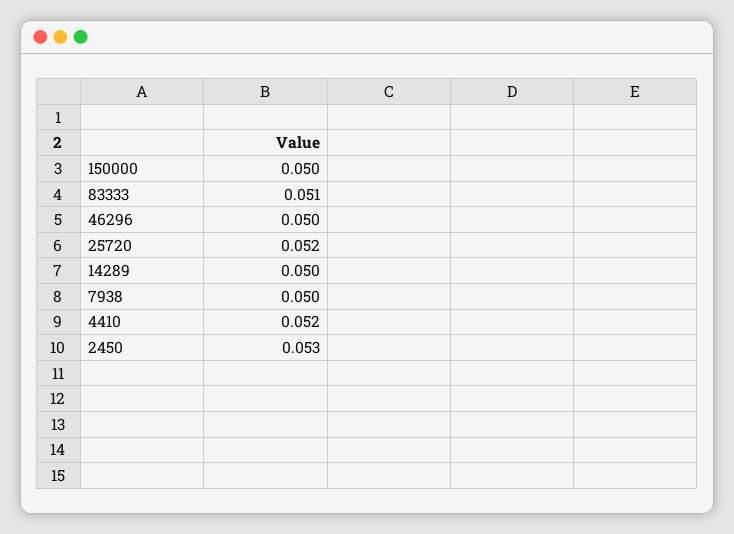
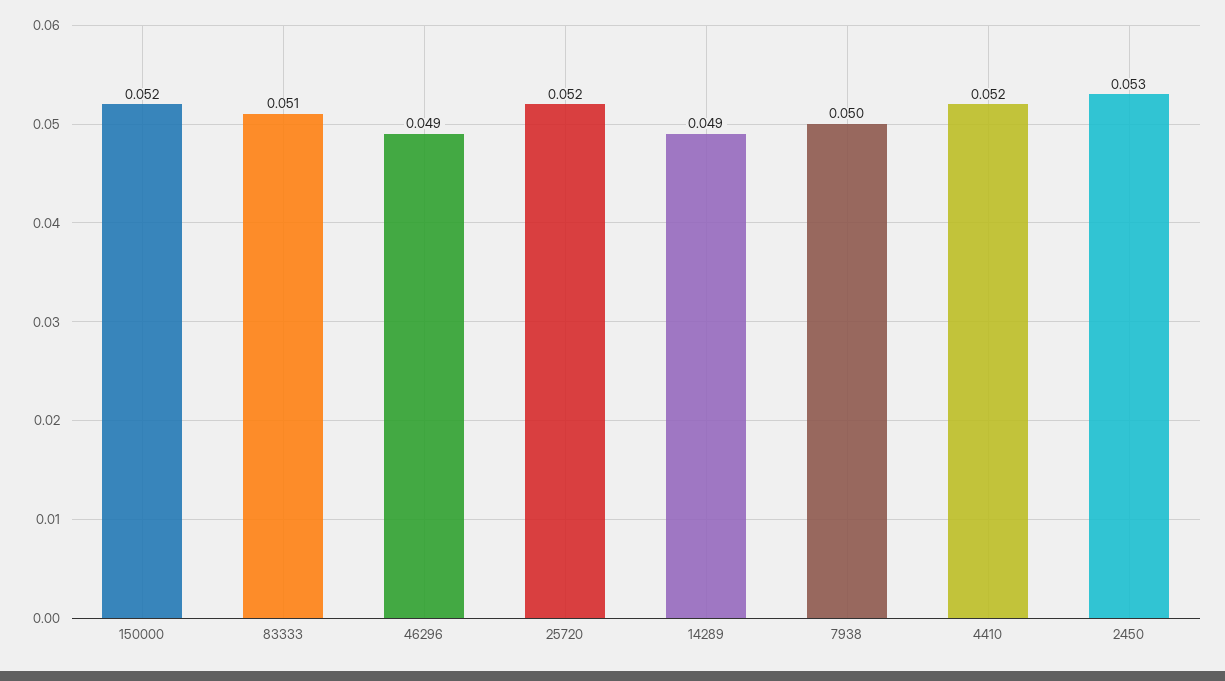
150000: 0.05 -> 0.052
46296: 0.05 -> 0.049
14289: 0.05 -> 0.049

